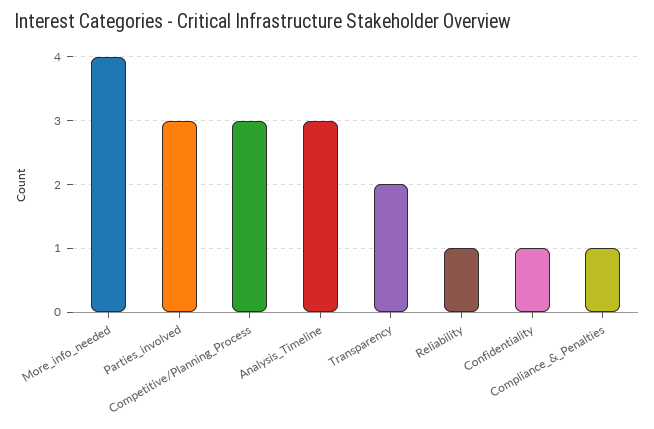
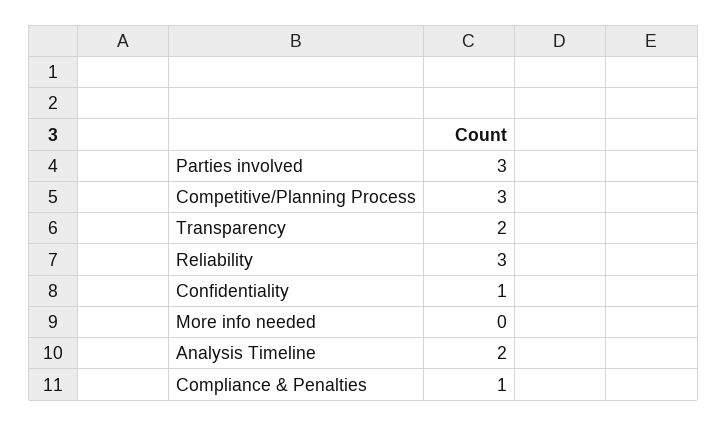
More_info_needed: 4 -> 0
Analysis_Timeline: 3 -> 2
Reliability: 1 -> 3

